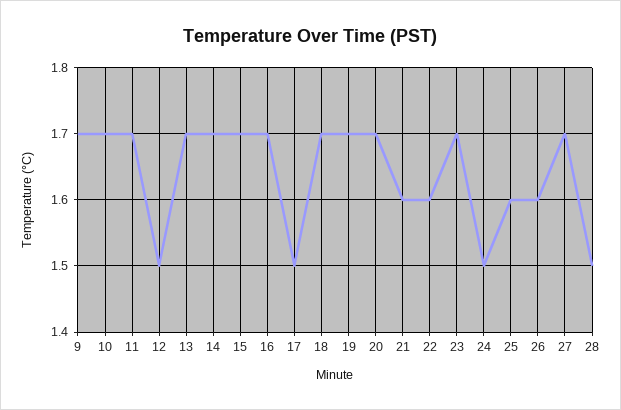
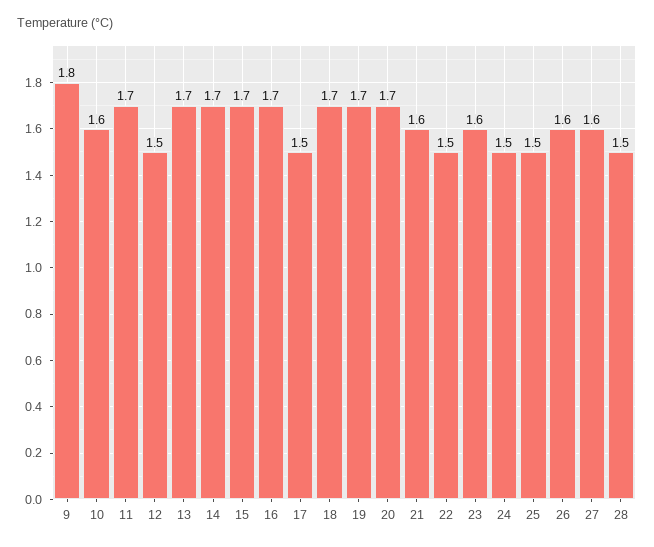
9: 1.7 -> 1.8
10: 1.7 -> 1.6
22: 1.6 -> 1.5
23: 1.7 -> 1.6
25: 1.6 -> 1.5
27: 1.7 -> 1.6

